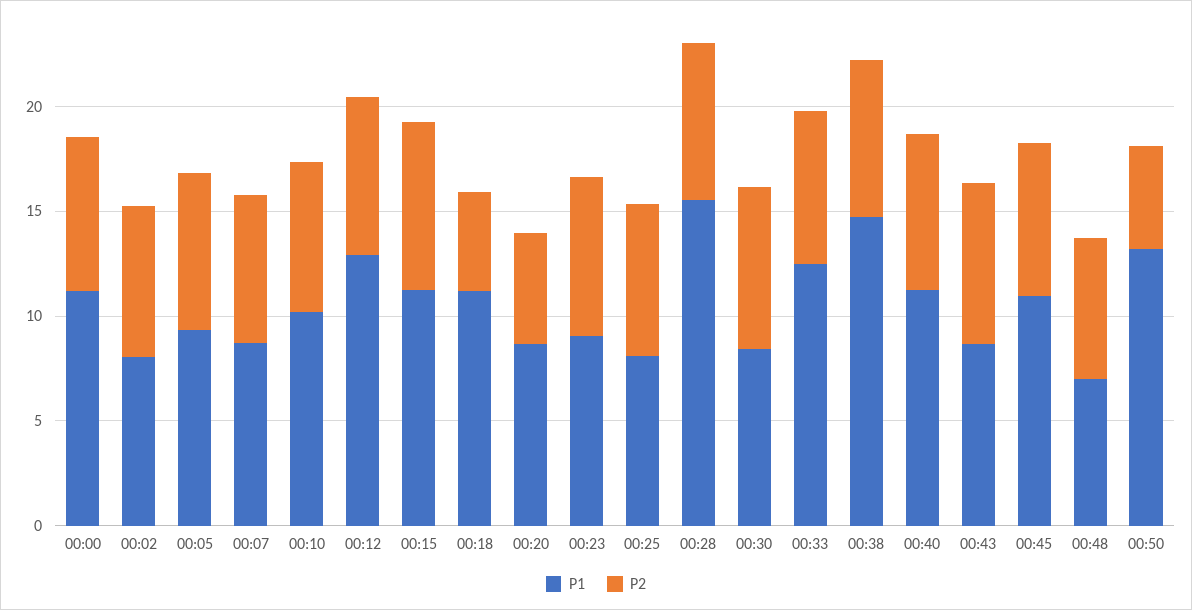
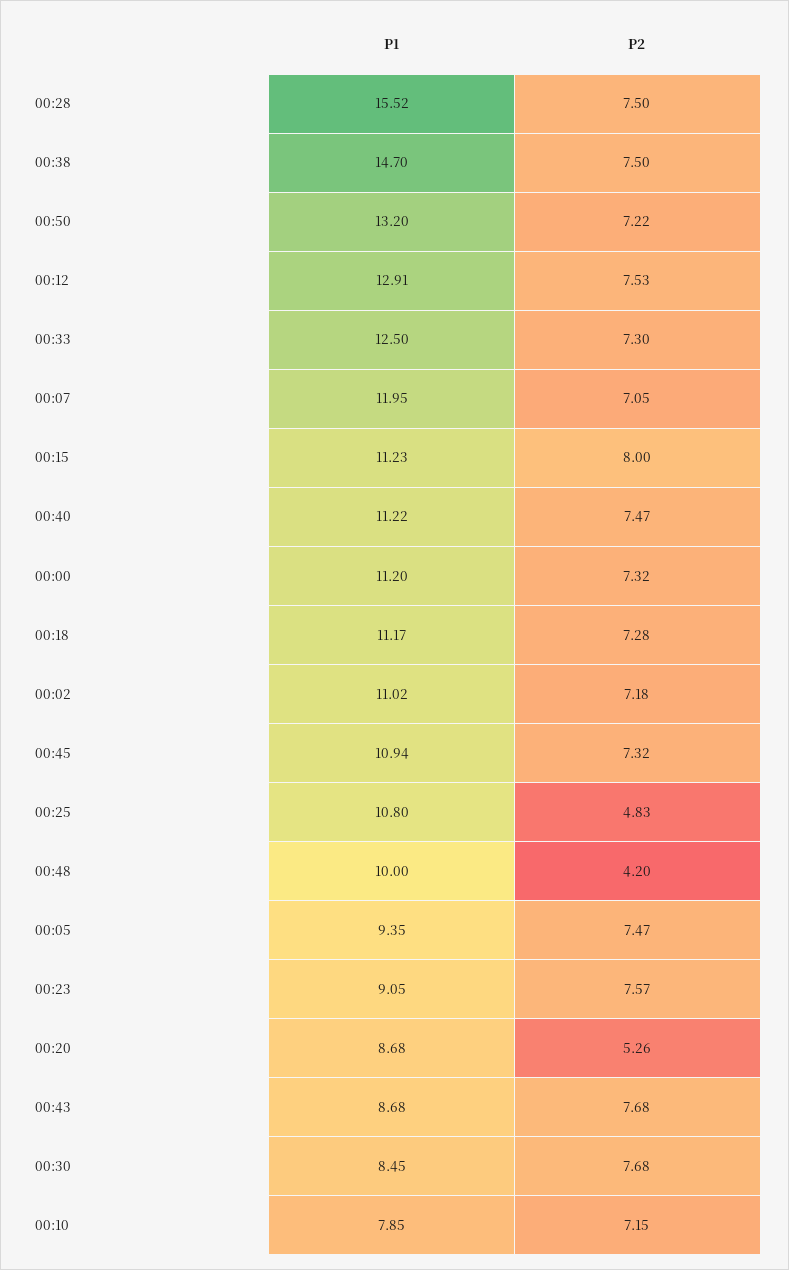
P1, 00:02: 8 -> 11.02
P1, 00:07: 9 -> 11.95
P1, 00:10: 10 -> 7.85
P2, 00:18: 5 -> 7.28
P1, 00:25: 8 -> 10.8
P2, 00:25: 7 -> 4.83
P1, 00:48: 7 -> 10
P2, 00:48: 7 -> 4.2
P2, 00:50: 5 -> 7.22

